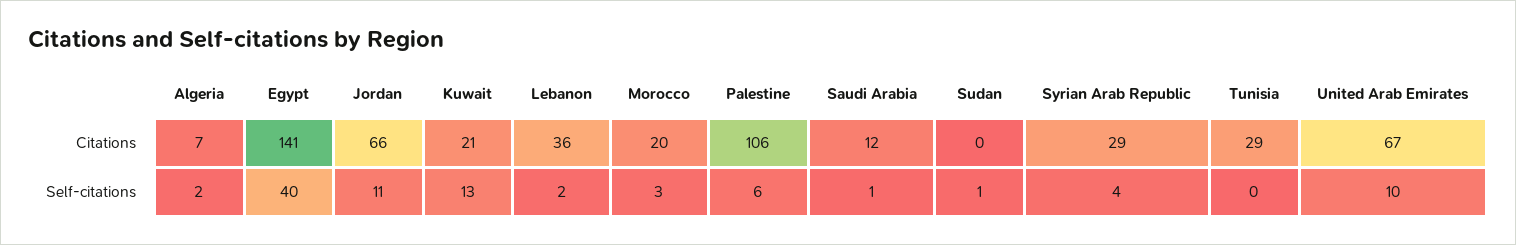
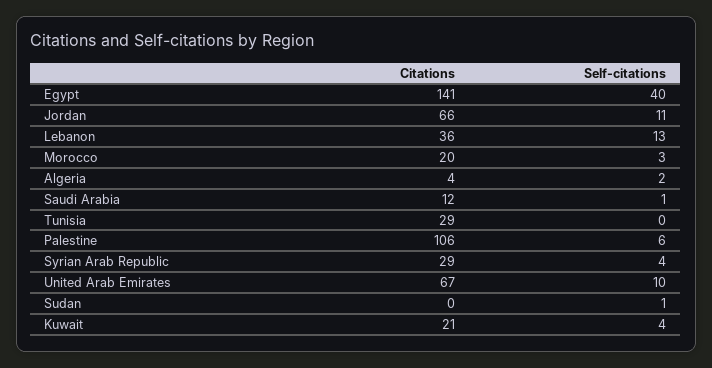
Algeria, Citations: 7 -> 4
Kuwait, Self-citations: 13 -> 4
Lebanon, Self-citations: 2 -> 13

